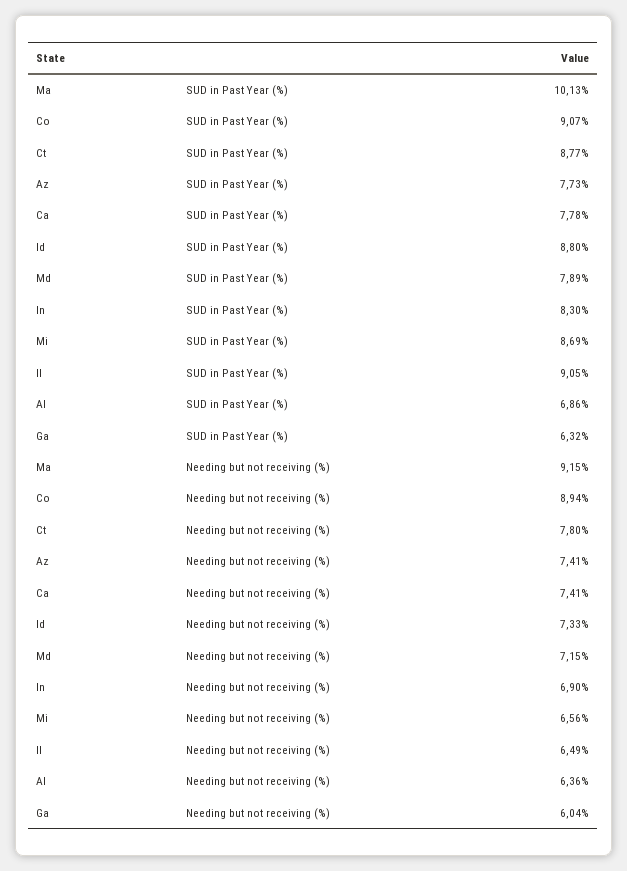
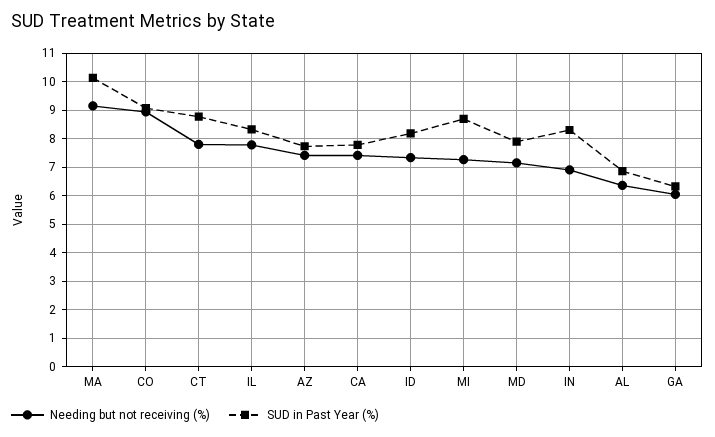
SUD in Past Year (%), Id: 8.8 -> 8.25
SUD in Past Year (%), Il: 9.05 -> 8.25
Needing but not receiving (%), Mi: 6.56 -> 7.25
Needing but not receiving (%), Il: 6.49 -> 7.75

